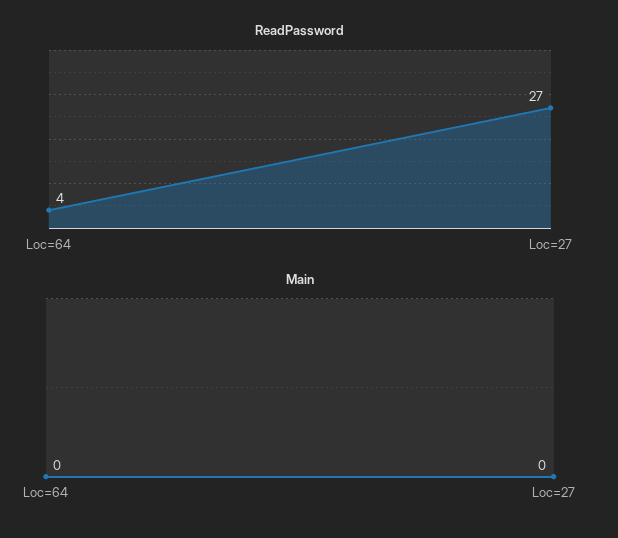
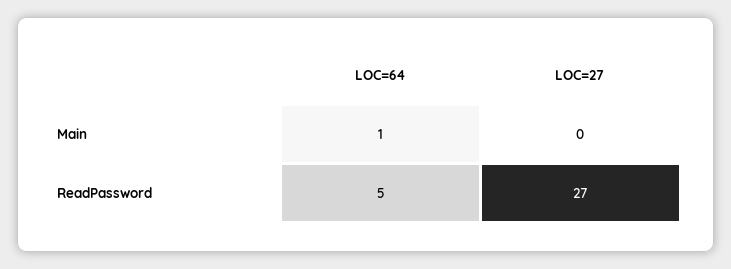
ReadPassword, Loc=64: 4 -> 5
Main, Loc=64: 0 -> 1

